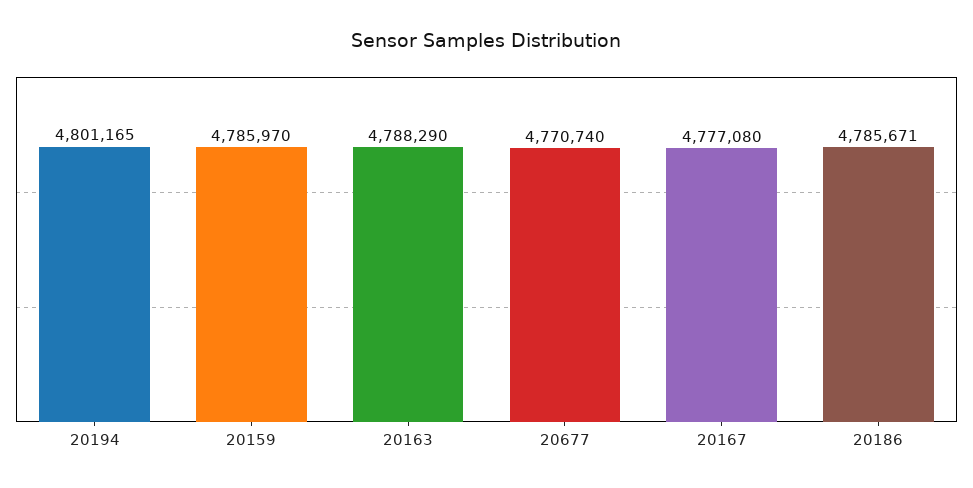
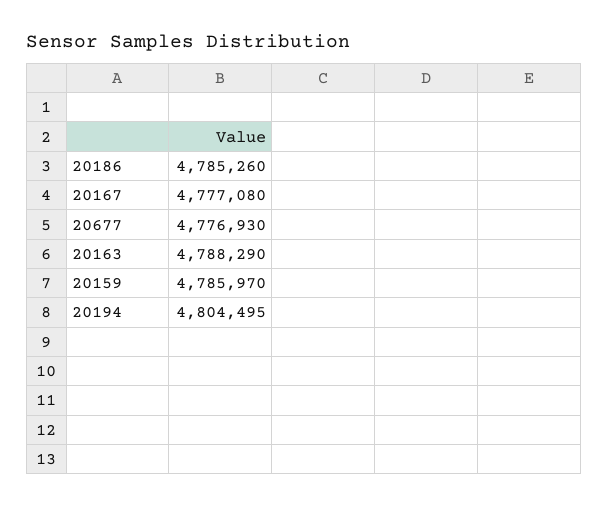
20194: 4801165 -> 4804495
20677: 4770740 -> 4776930
20186: 4785671 -> 4785260

